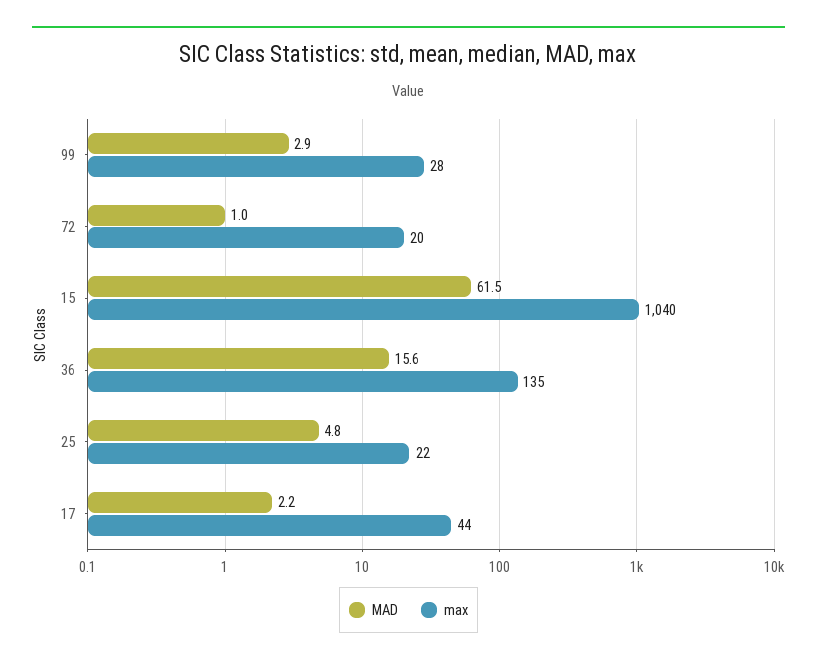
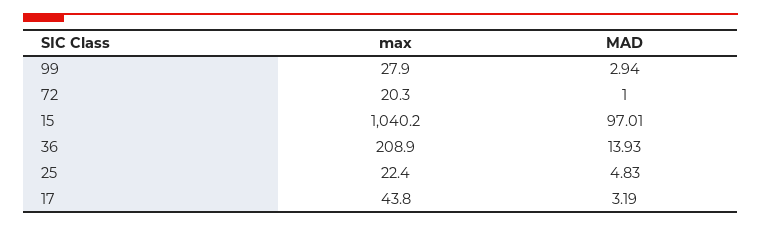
MAD, 15: 61.5 -> 97.01
MAD, 36: 15.6 -> 13.93
max, 36: 135 -> 208.9
MAD, 17: 2.2 -> 3.19

